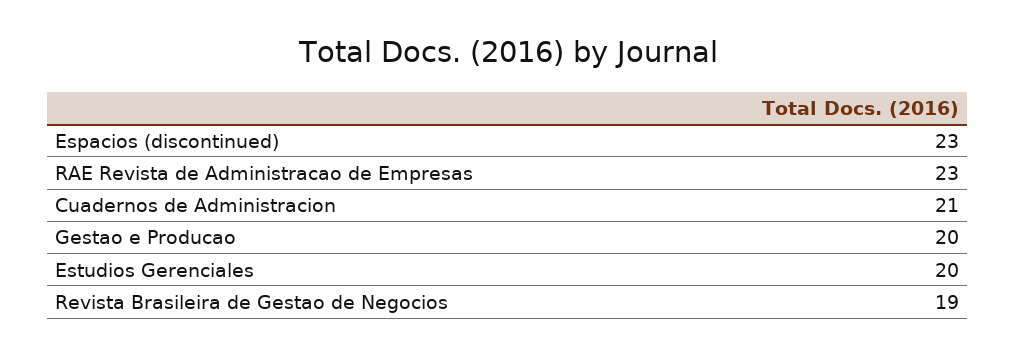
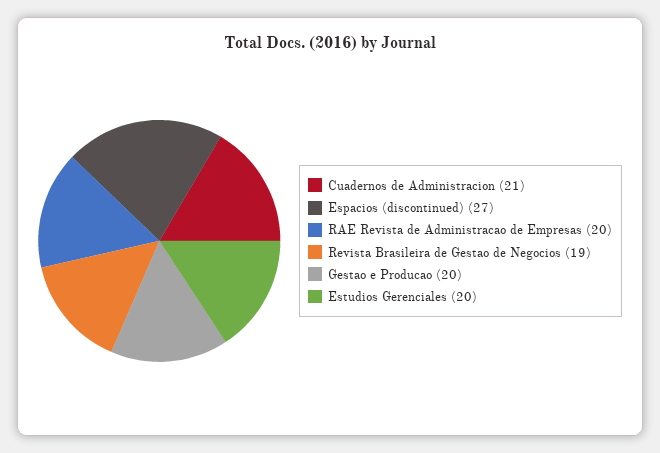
Espacios (discontinued): 23 -> 27
RAE Revista de Administracao de Empresas: 23 -> 20

